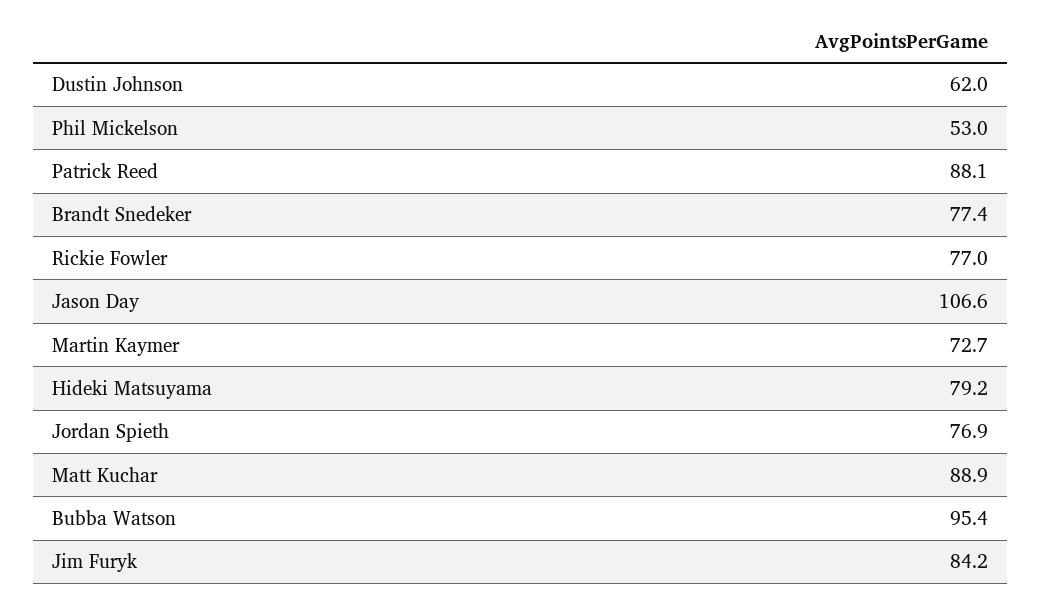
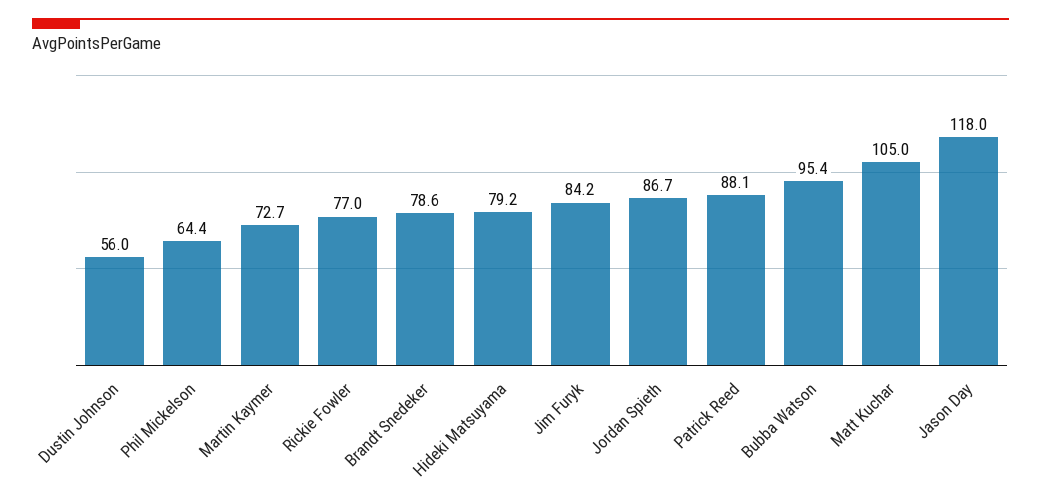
Dustin Johnson: 62 -> 56
Phil Mickelson: 53 -> 64.4
Brandt Snedeker: 77.4 -> 78.6
Jason Day: 106.6 -> 118
Jordan Spieth: 76.9 -> 86.7
Matt Kuchar: 88.9 -> 105

